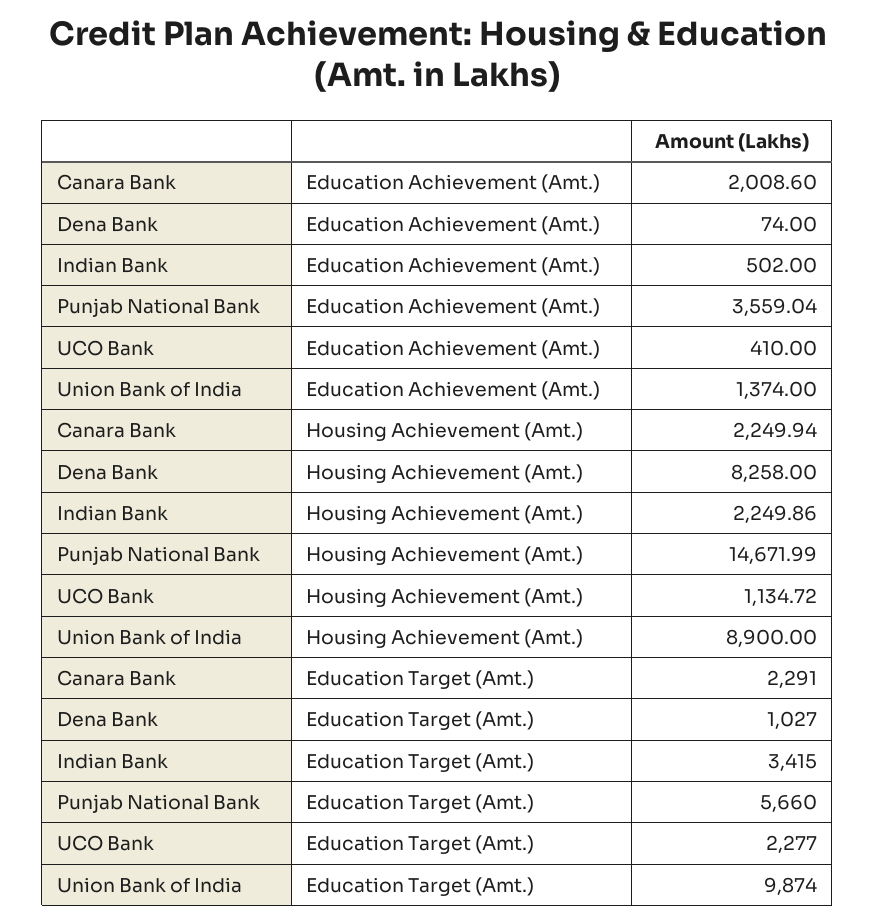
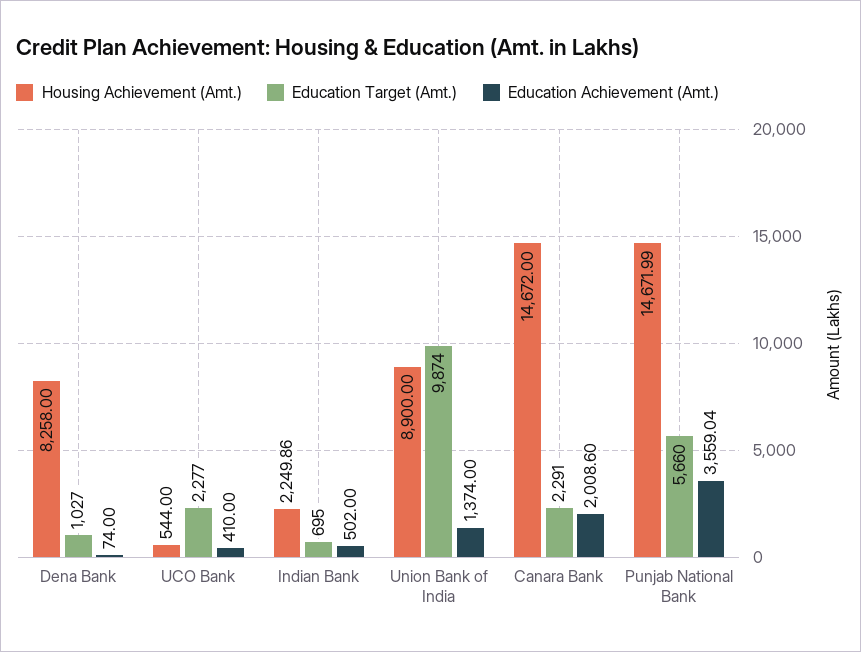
Housing Achievement (Amt.), Canara Bank: 2249.94 -> 14672
Housing Achievement (Amt.), UCO Bank: 1134.72 -> 544
Education Target (Amt.), Indian Bank: 3415 -> 695

